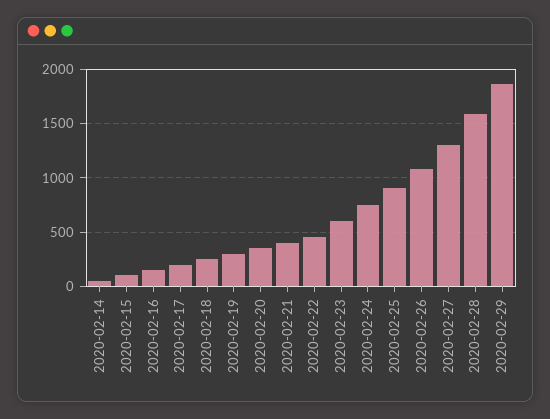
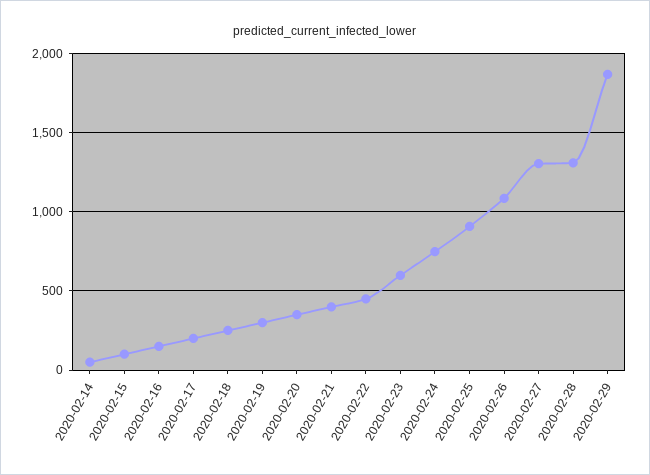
2020-02-28: 1600 -> 1300

